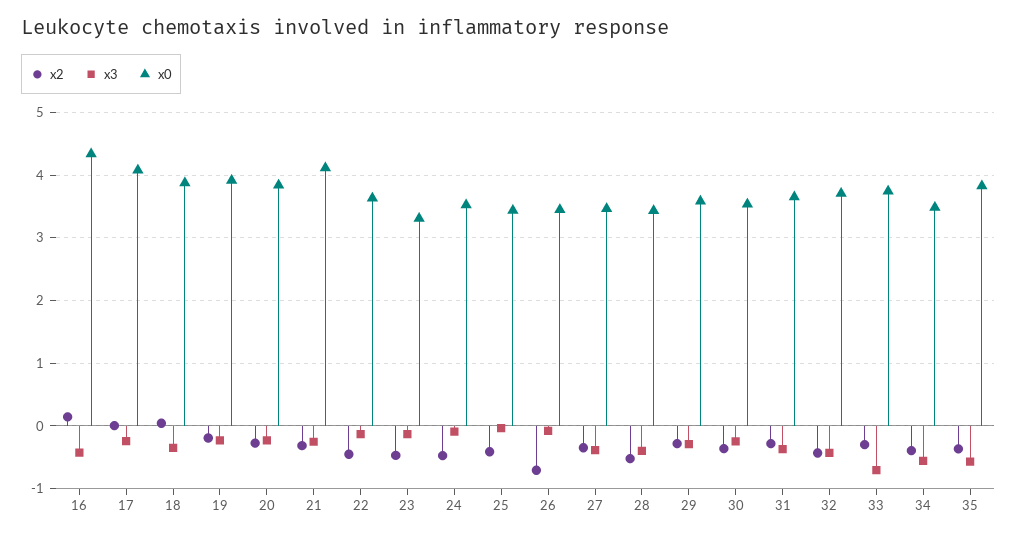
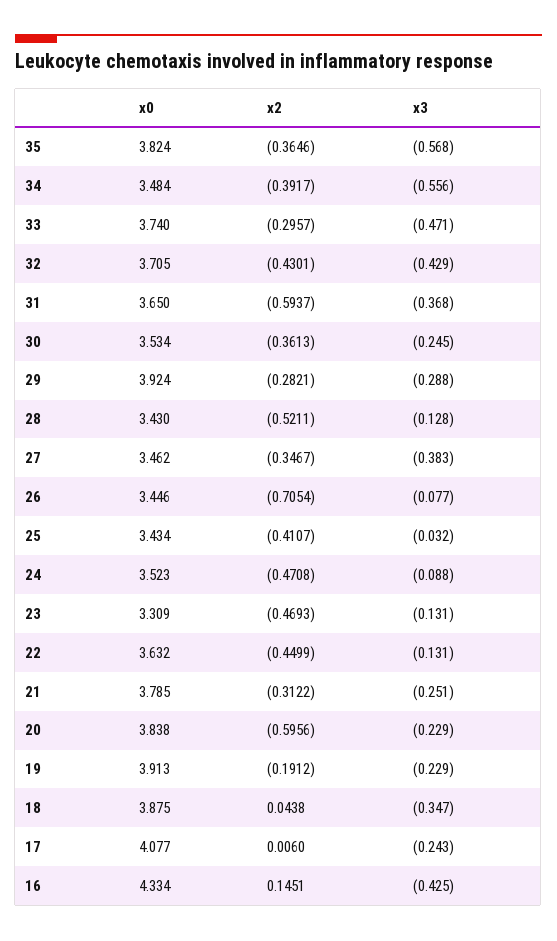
x2, 20: -0.3 -> -0.5956
x0, 21: 4.1 -> 3.785
x3, 28: -0.4 -> -0.128
x0, 29: 3.6 -> 3.924
x2, 31: -0.3 -> -0.5937
x3, 33: -0.7 -> -0.471

